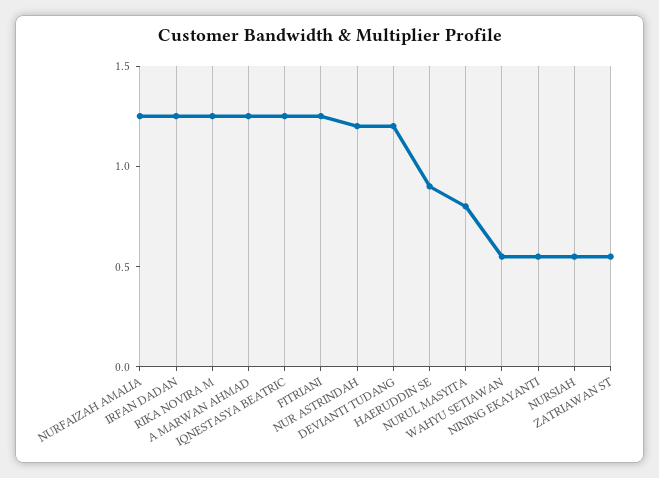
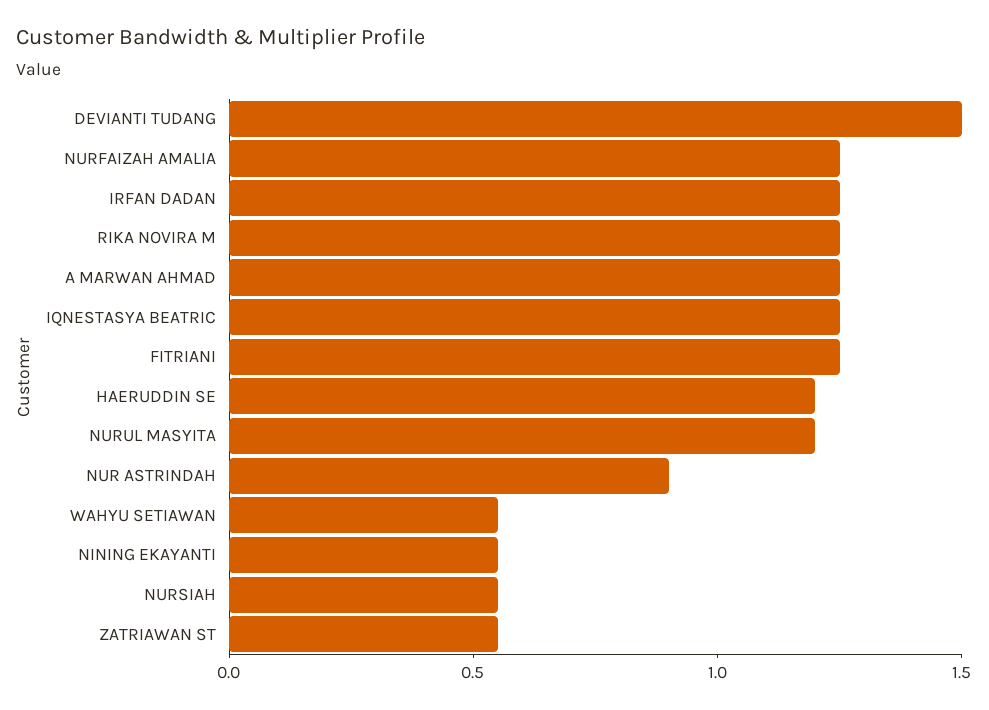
NUR ASTRINDAH: 1.2 -> 0.9
DEVIANTI TUDANG: 1.2 -> 1.5
HAERUDDIN SE: 0.9 -> 1.2
NURUL MASYITA: 0.8 -> 1.2

